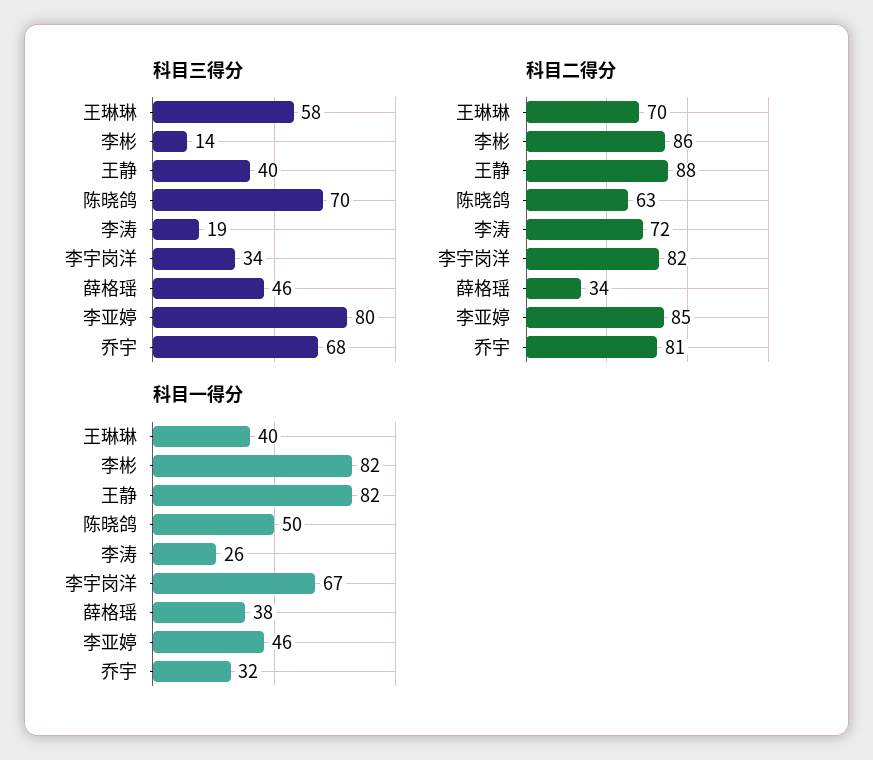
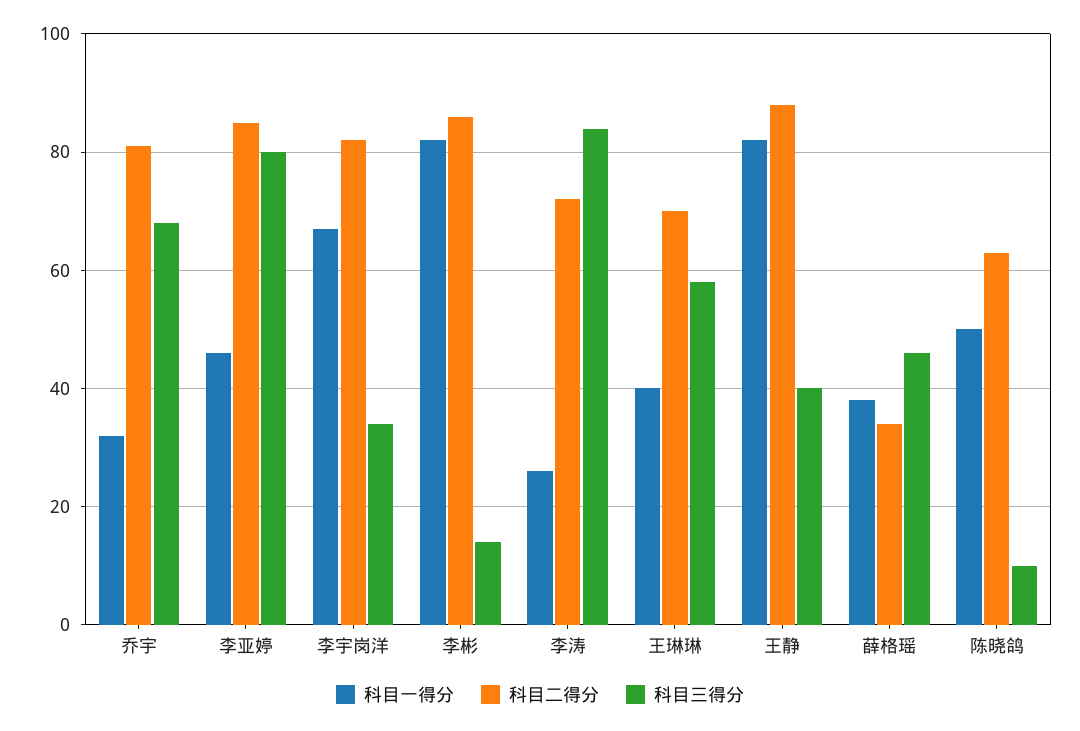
科目三得分, 陈晓鸽: 70 -> 10
科目三得分, 李涛: 19 -> 85

